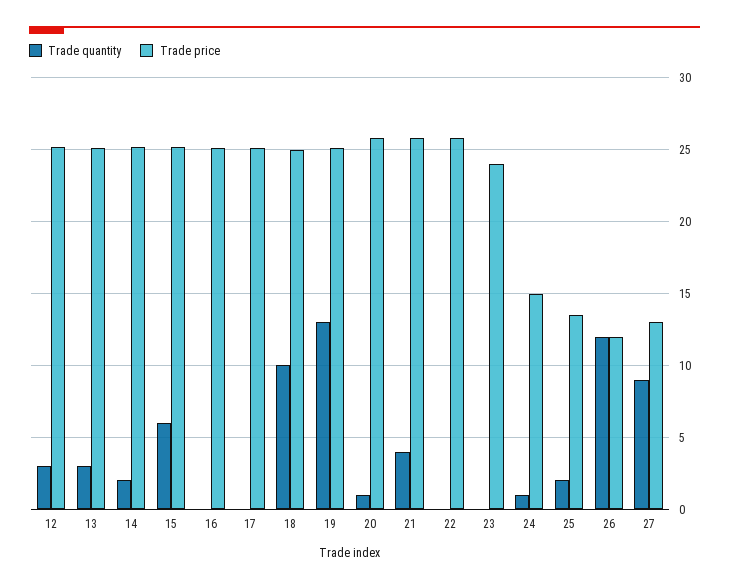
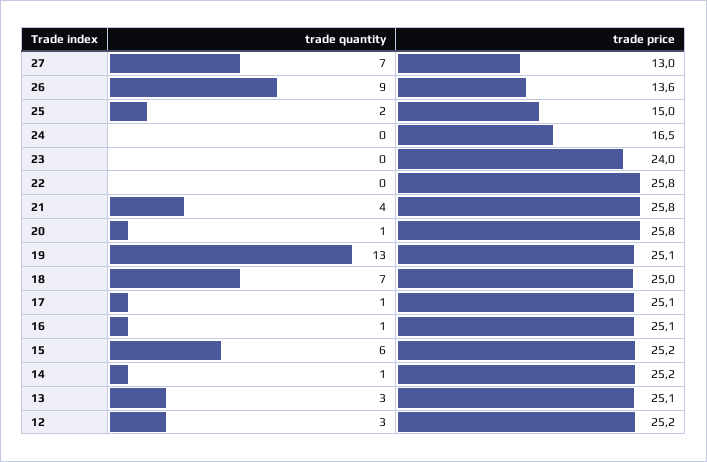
Trade quantity, 14: 2 -> 1
Trade quantity, 16: 0 -> 1
Trade quantity, 17: 0 -> 1
Trade quantity, 18: 10 -> 7
Trade quantity, 24: 1 -> 0
Trade price, 24: 15 -> 16.5
Trade price, 25: 13.5 -> 15
Trade quantity, 26: 12 -> 9
Trade price, 26: 12 -> 13.6
Trade quantity, 27: 9 -> 7

